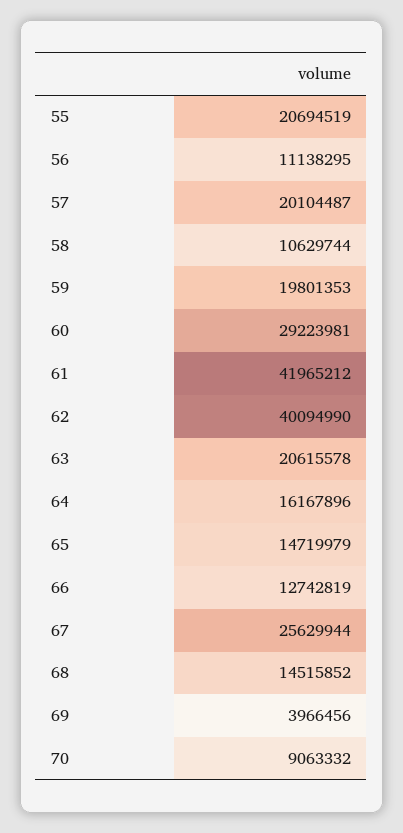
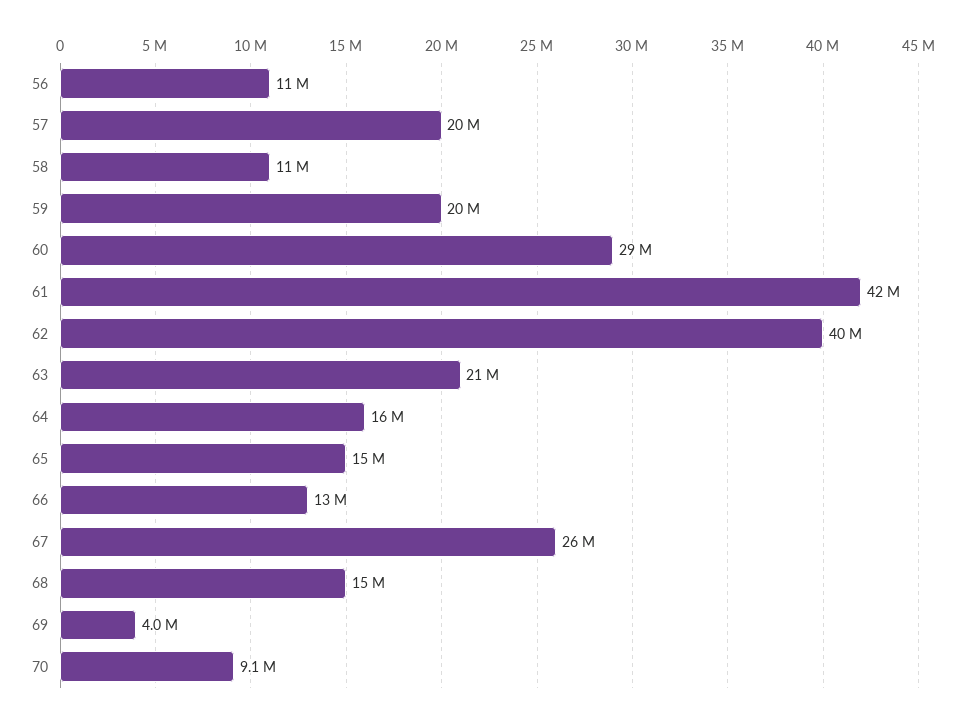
55: 20694519 -> none

